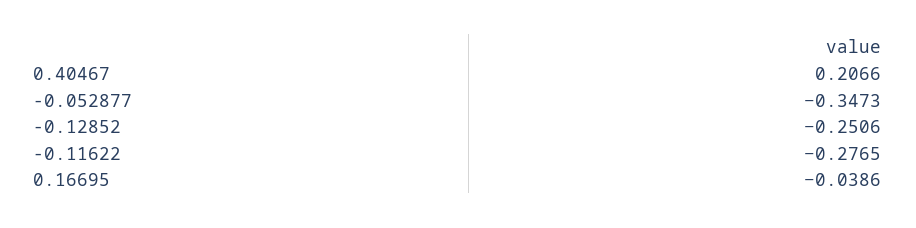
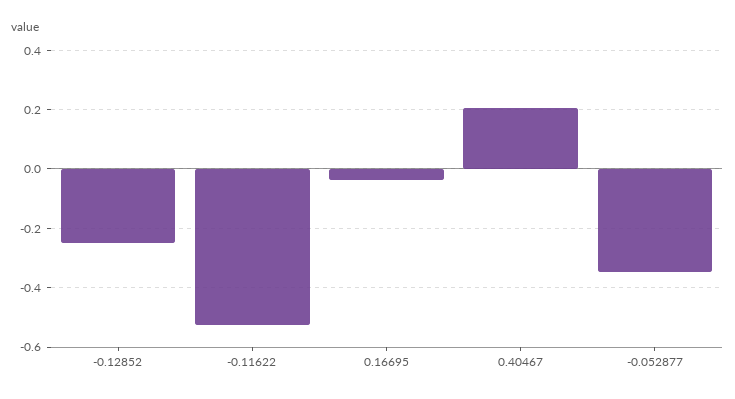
-0.11622: -0.2765 -> -0.525

